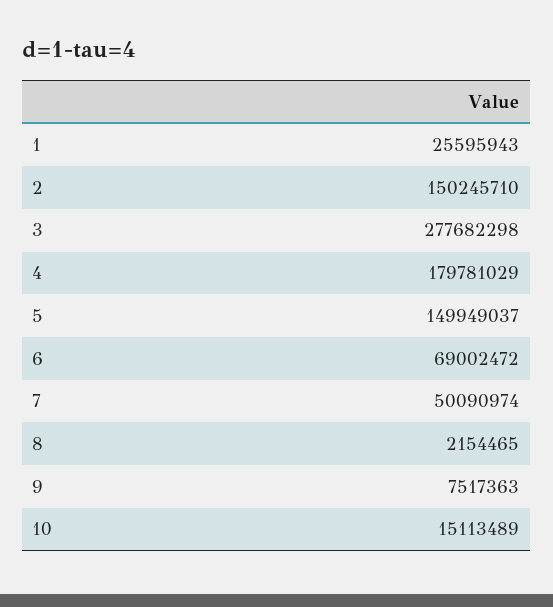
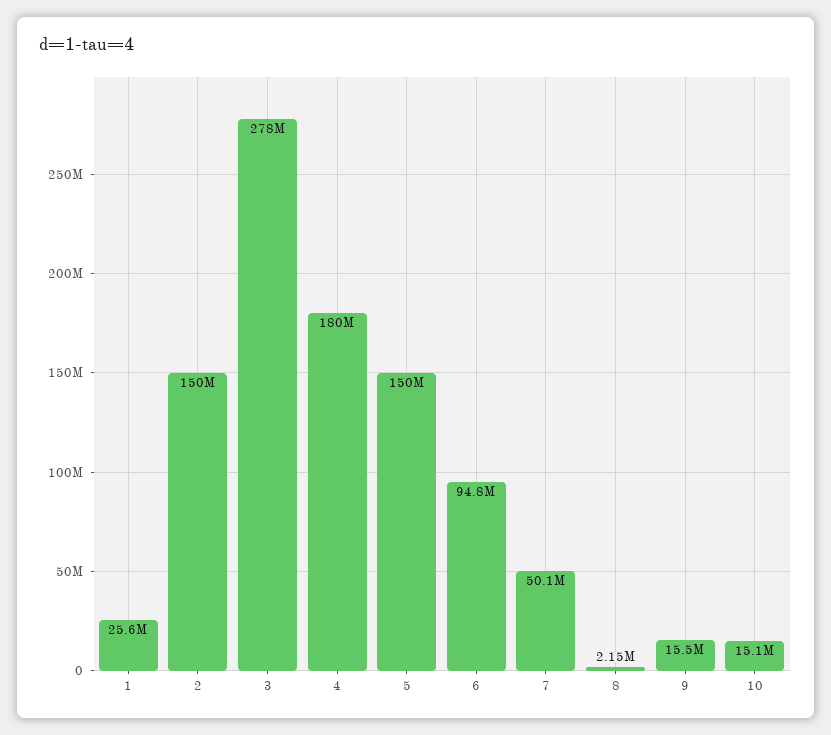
6: 69002472 -> 94800000
9: 7517363 -> 15500000

